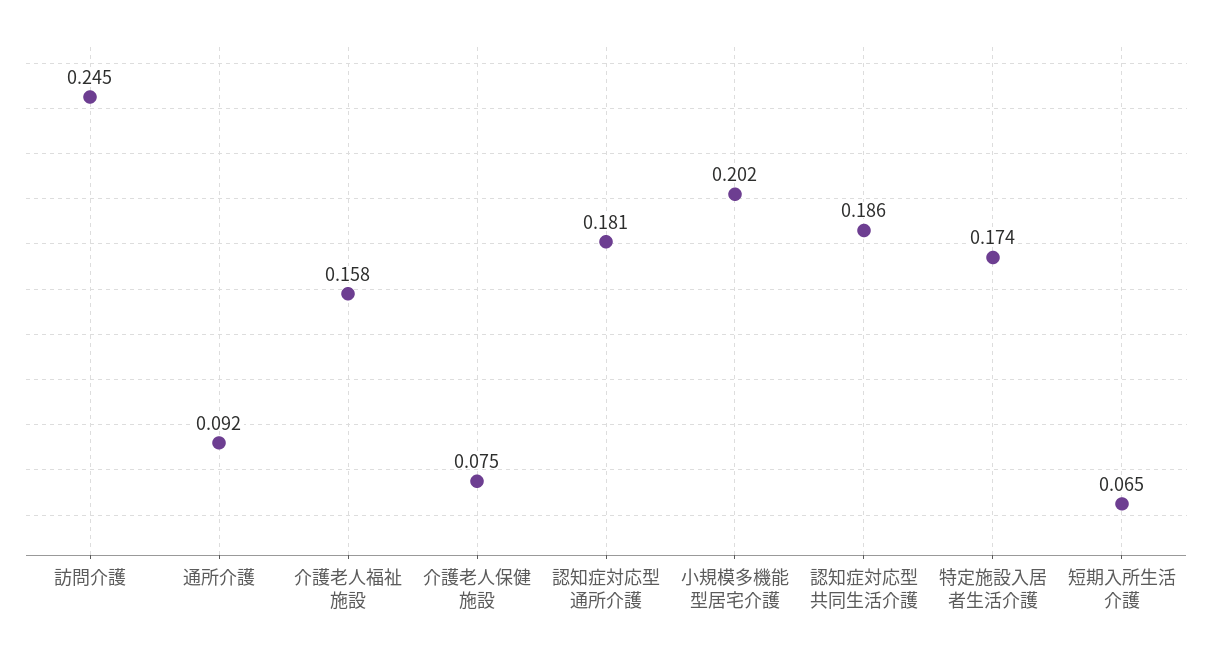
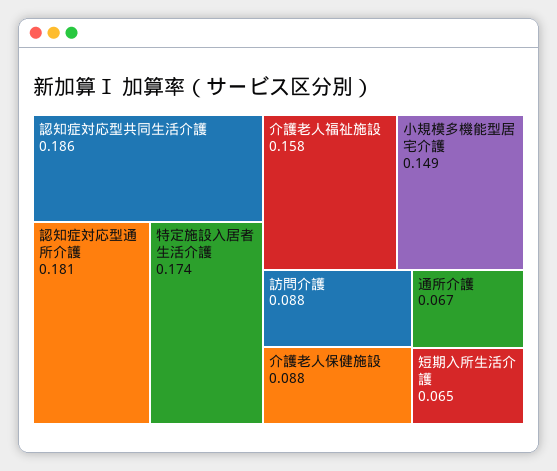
訪問介護: 0.245 -> 0.088
通所介護: 0.092 -> 0.067
介護老人保健施設: 0.075 -> 0.088
小規模多機能型居宅介護: 0.202 -> 0.149

